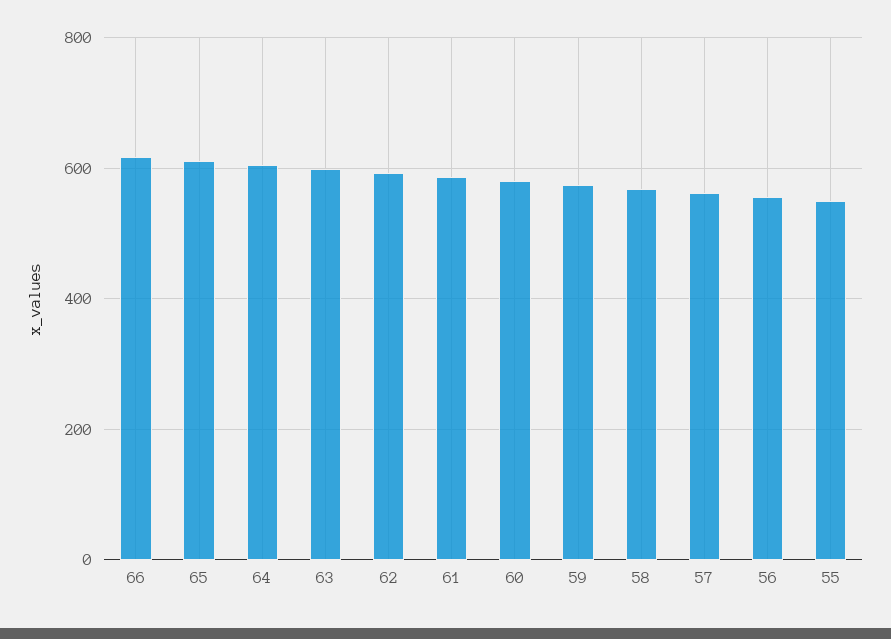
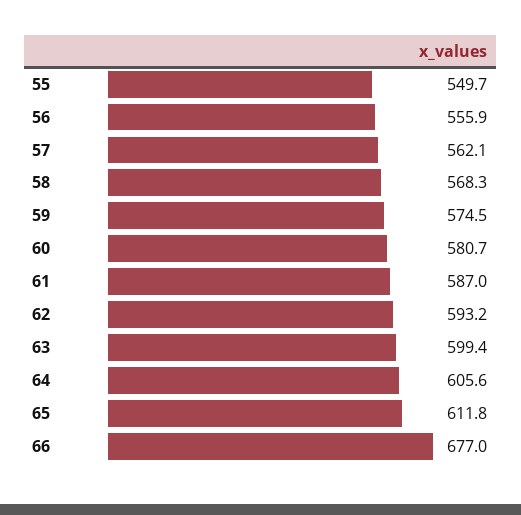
66: 620 -> 677

